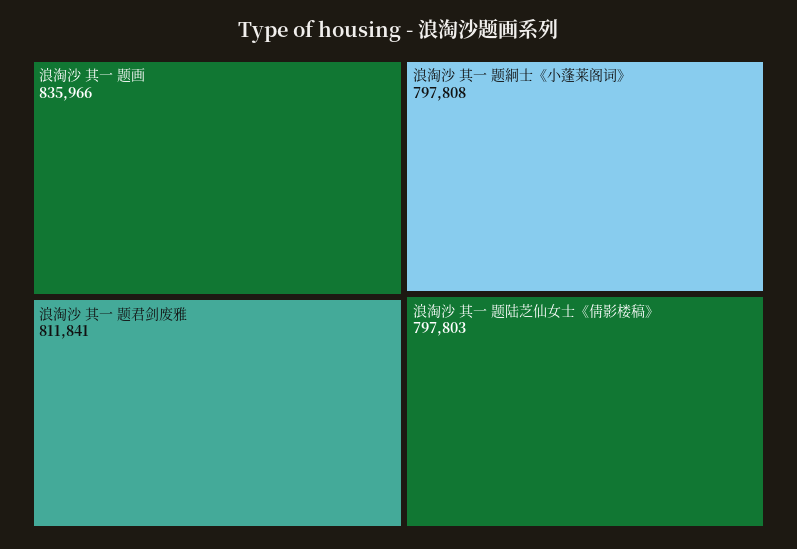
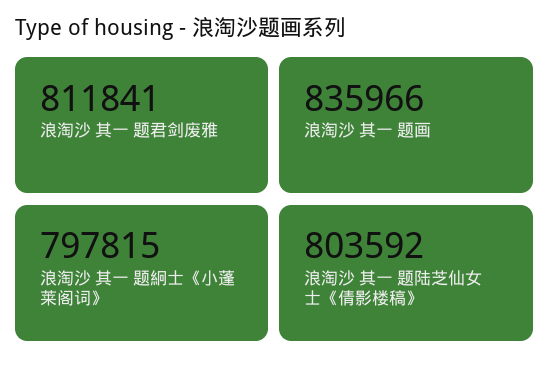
浪淘沙 其一 题絅士《小蓬莱阁词》: 797808 -> 797815
浪淘沙 其一 题陆芝仙女士《倩影楼稿》: 797803 -> 803592

